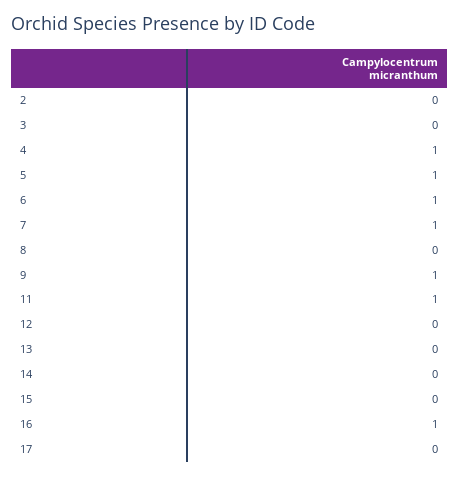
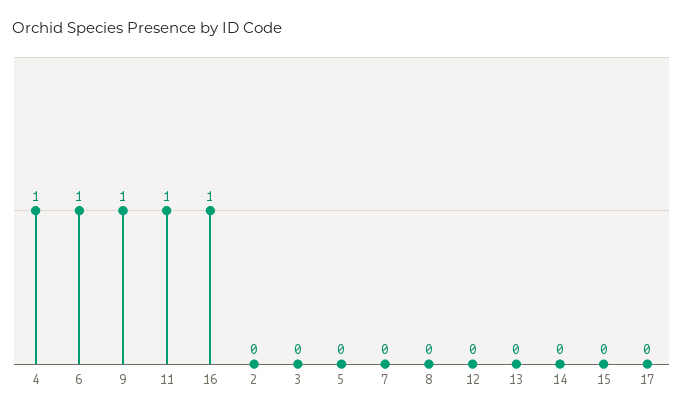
5: 1 -> 0
7: 1 -> 0

